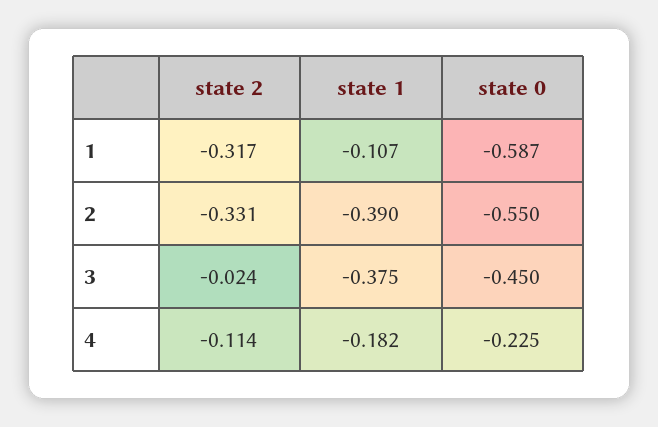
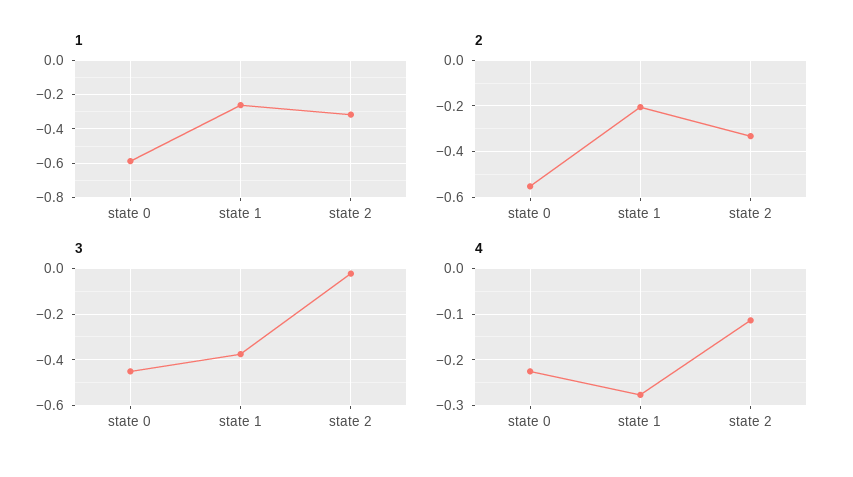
1, state 1: -0.107 -> -0.25
2, state 1: -0.39 -> -0.2
4, state 1: -0.182 -> -0.28

